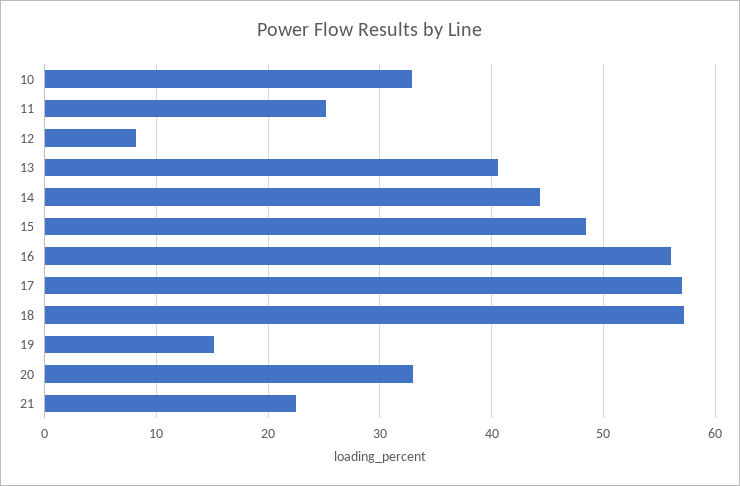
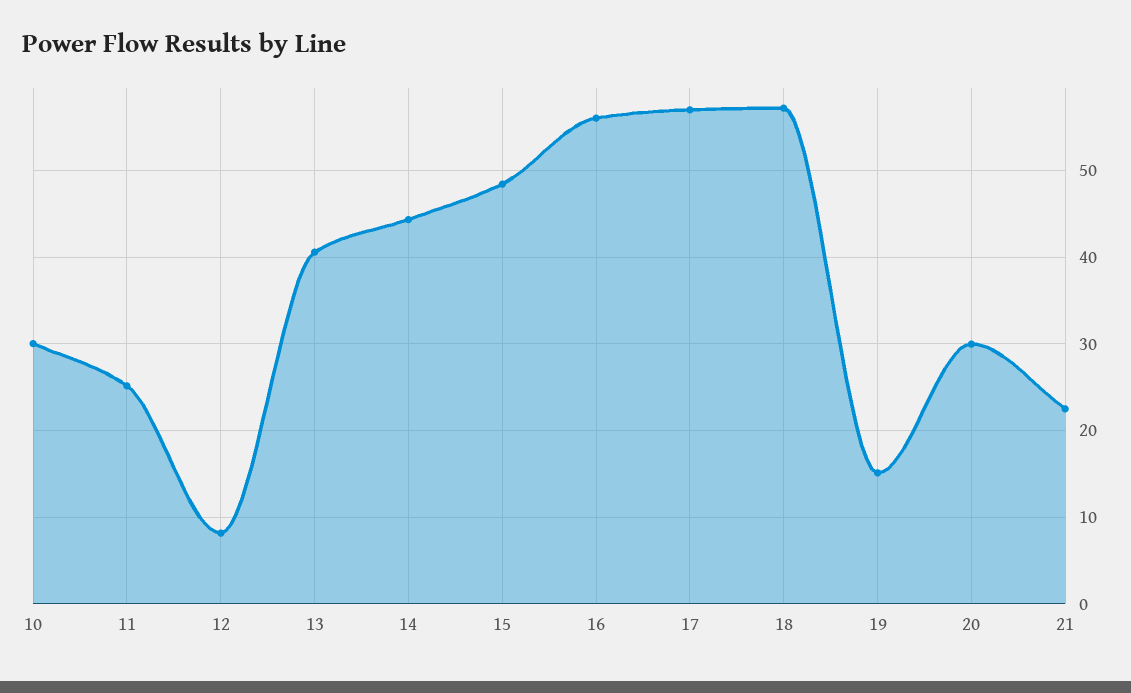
10: 33 -> 30
20: 33 -> 30

